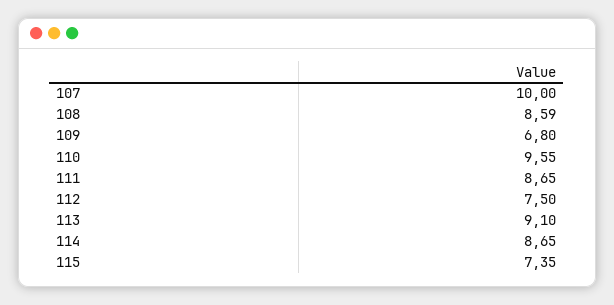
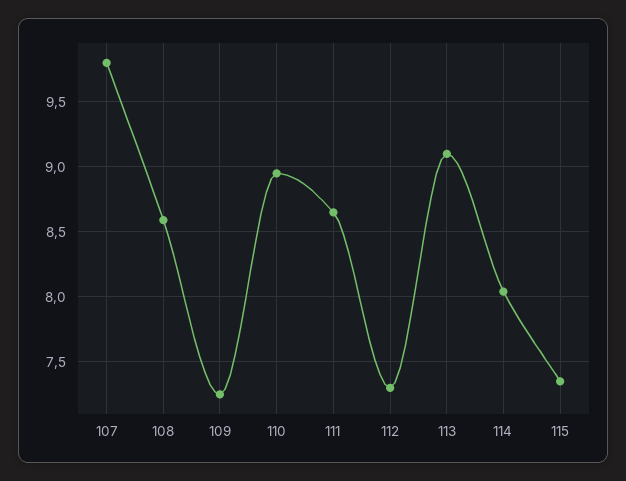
107: 10 -> 9.8
109: 6.8 -> 7.25
110: 9.55 -> 8.95
112: 7.5 -> 7.3
114: 8.65 -> 8.05

